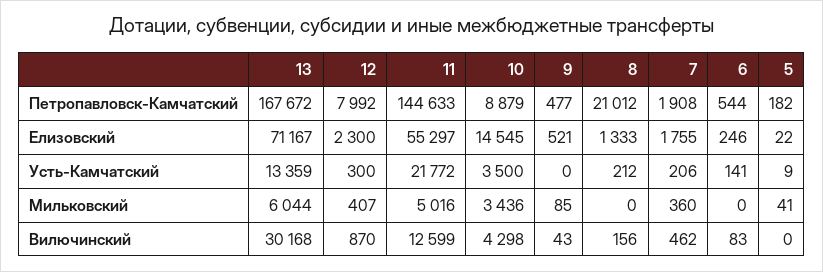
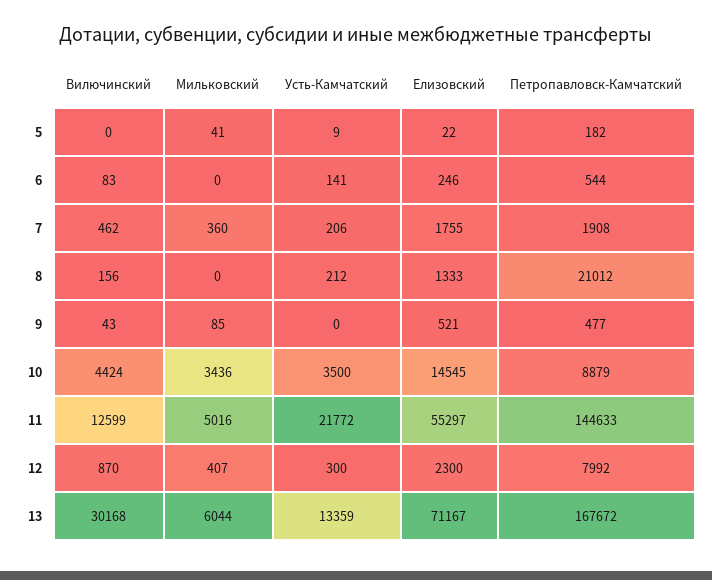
10, Вилючинский: 4298 -> 4424

